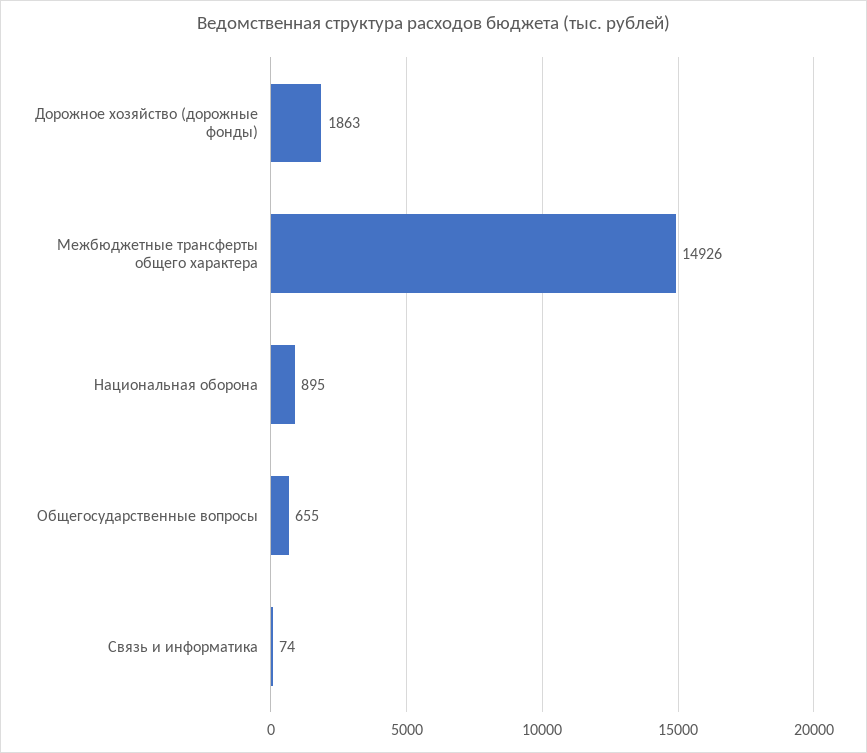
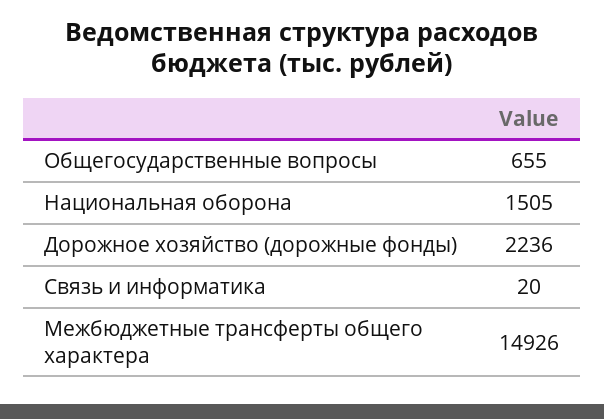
Дорожное хозяйство (дорожные фонды): 1863 -> 2236
Национальная оборона: 895 -> 1505
Связь и информатика: 74 -> 20

